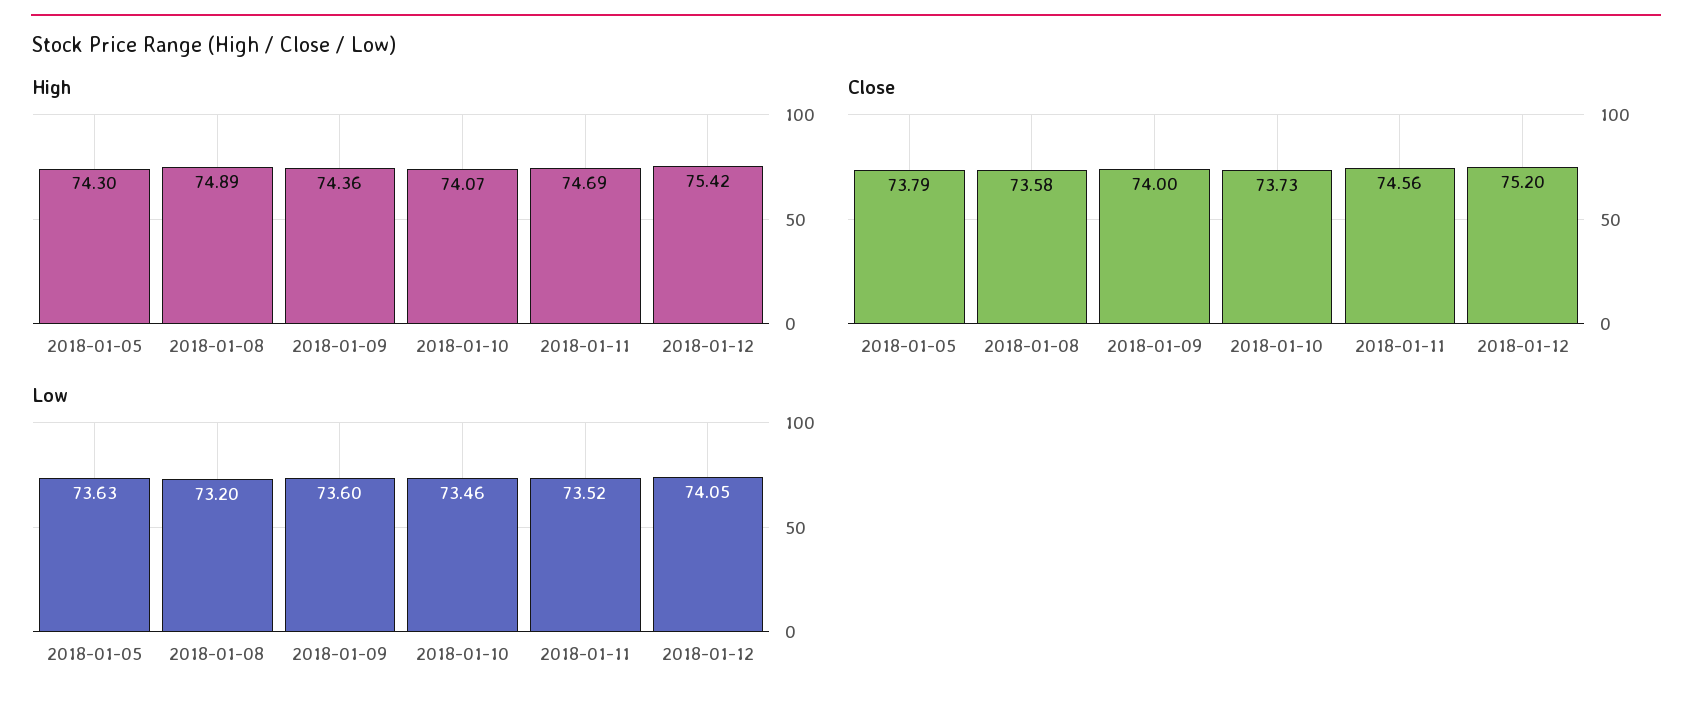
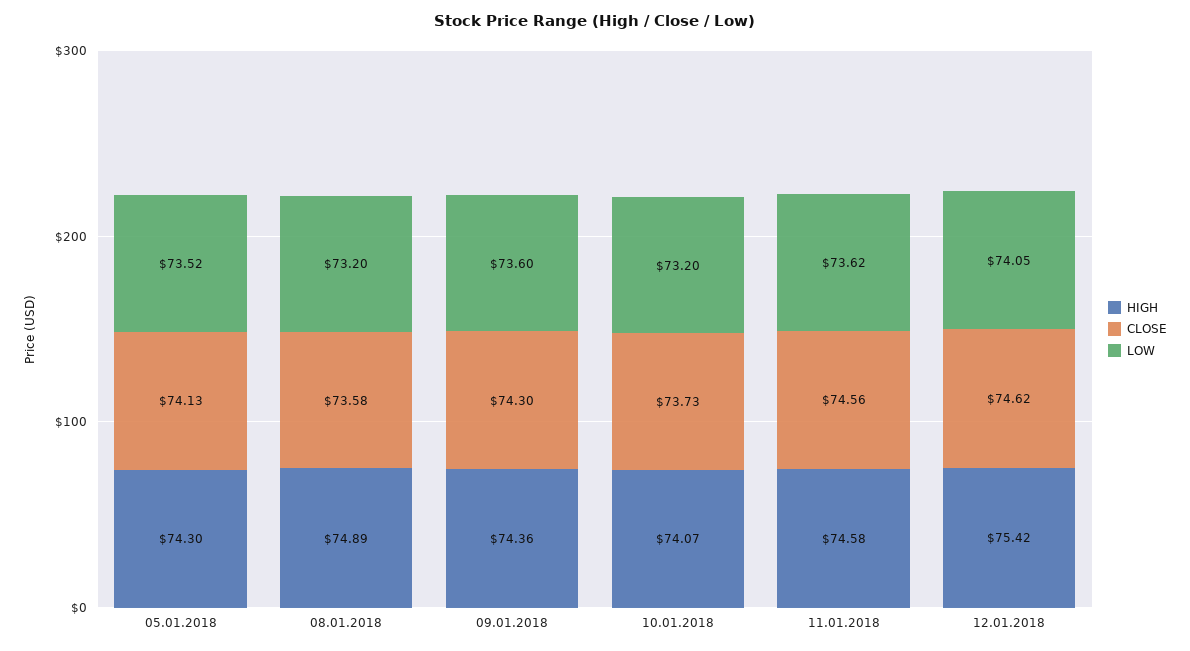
High, 2018-01-11: 74.69 -> 74.58
Close, 2018-01-05: 73.79 -> 74.13
Close, 2018-01-09: 74 -> 74.3
Close, 2018-01-12: 75.2 -> 74.62
Low, 2018-01-05: 73.63 -> 73.52
Low, 2018-01-10: 73.46 -> 73.2
Low, 2018-01-11: 73.52 -> 73.62

